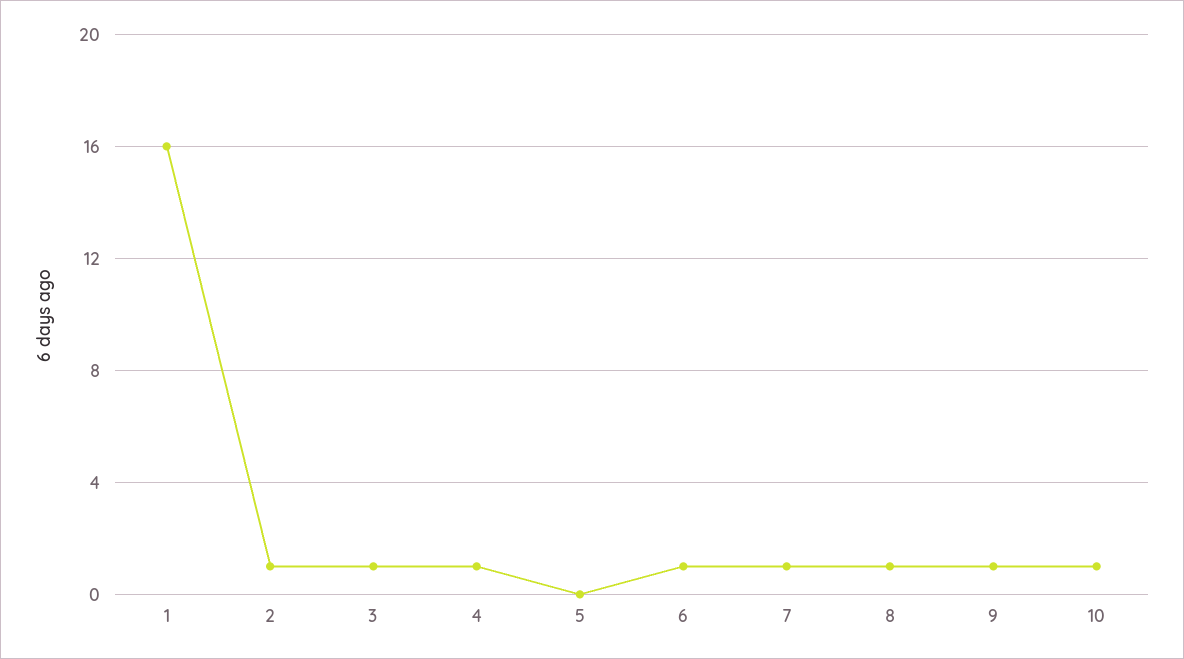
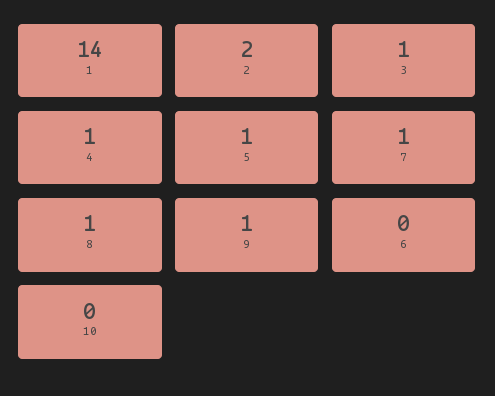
1: 16 -> 14
2: 1 -> 2
5: 0 -> 1
6: 1 -> 0
10: 1 -> 0

